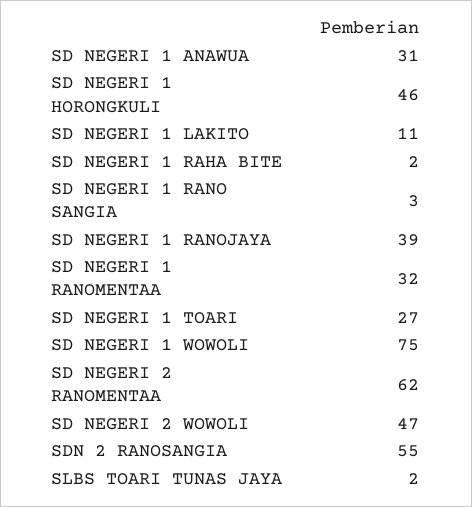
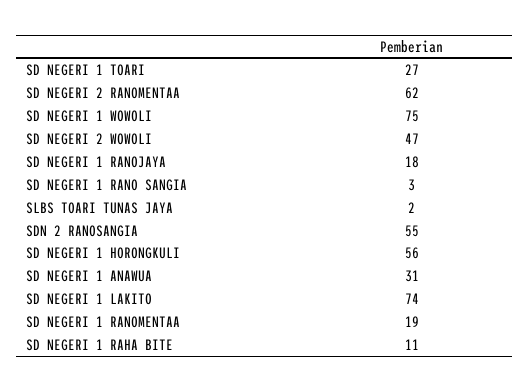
SD NEGERI 1 HORONGKULI: 46 -> 56
SD NEGERI 1 LAKITO: 11 -> 74
SD NEGERI 1 RAHA BITE: 2 -> 11
SD NEGERI 1 RANOJAYA: 39 -> 18
SD NEGERI 1 RANOMENTAA: 32 -> 19

